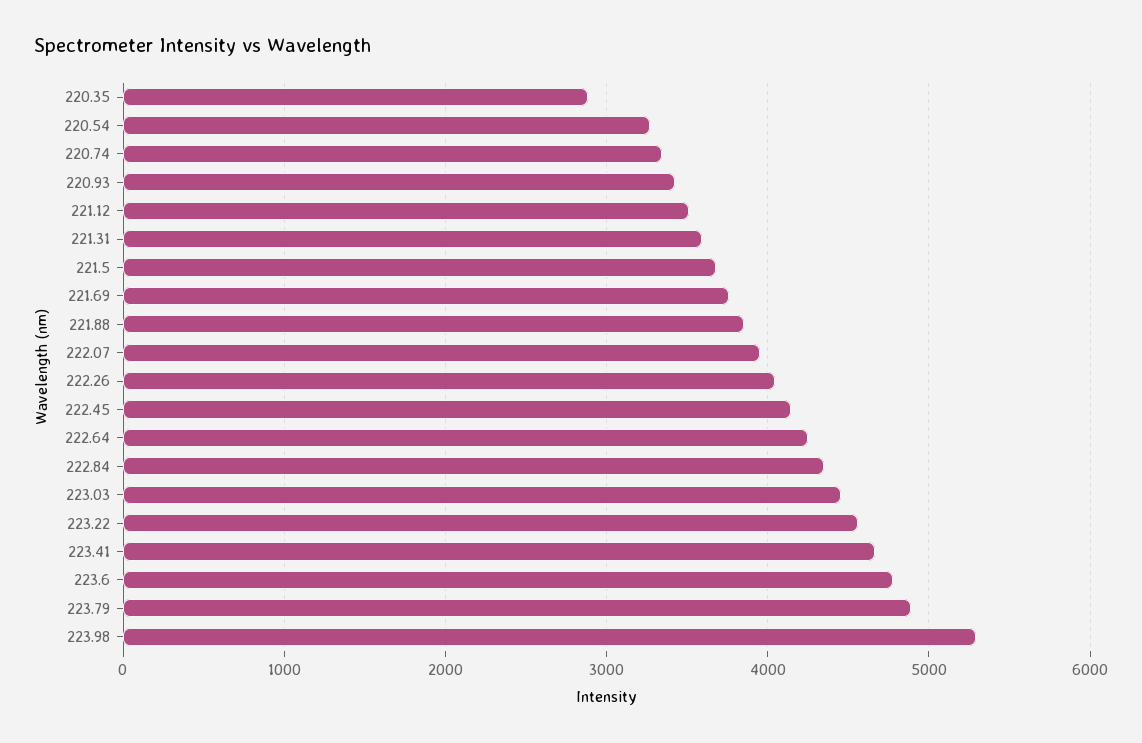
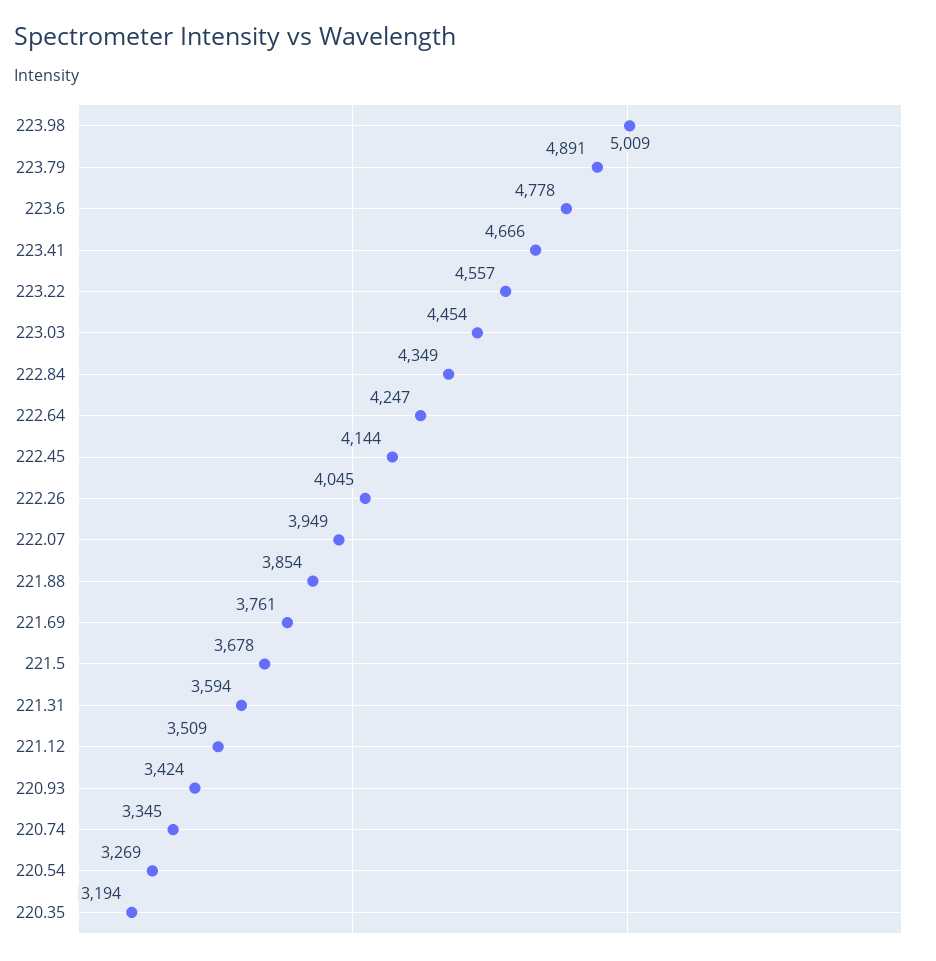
220.35: 2900 -> 3194
223.98: 5300 -> 5009

